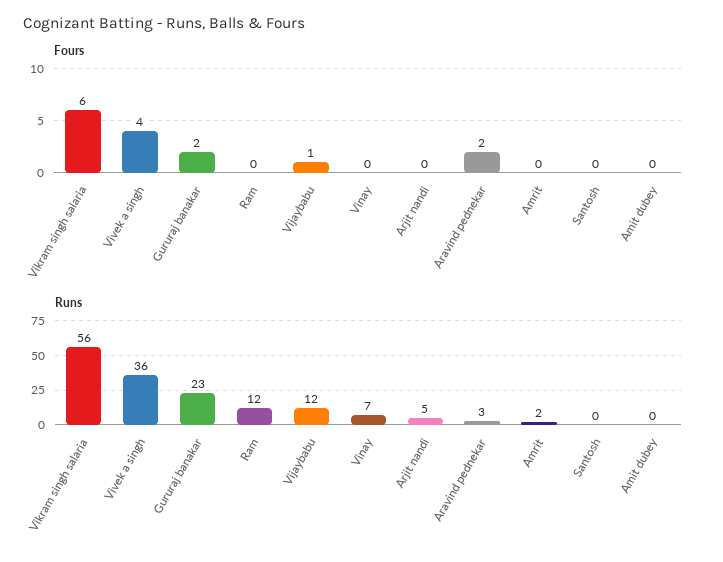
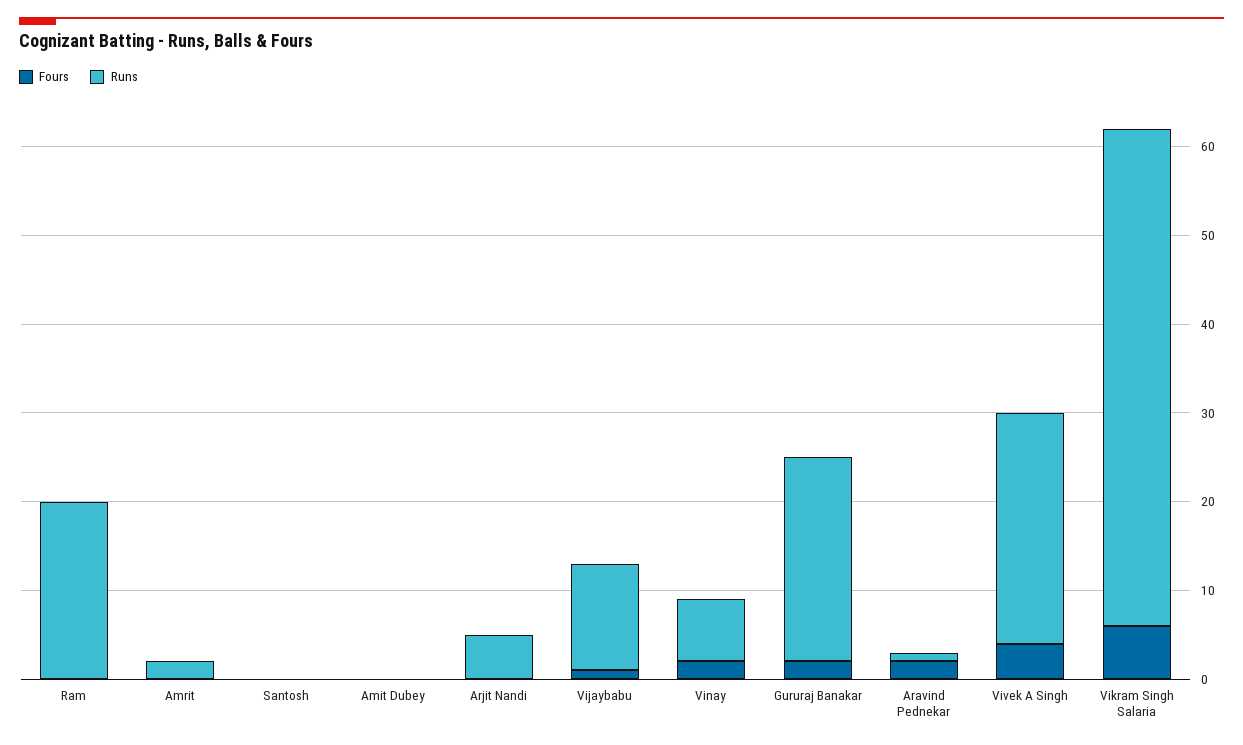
Fours, Vinay: 0 -> 2
Runs, Vivek a singh: 36 -> 26
Runs, Ram: 12 -> 20
Runs, Aravind pednekar: 3 -> 1

